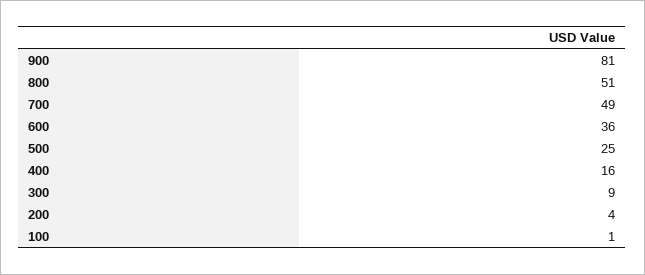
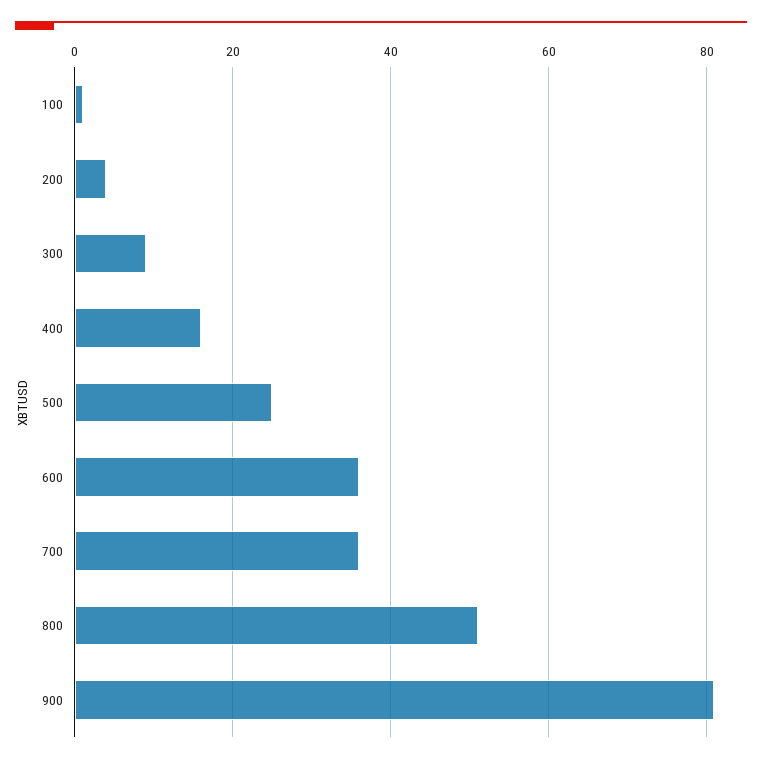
700: 49 -> 35

